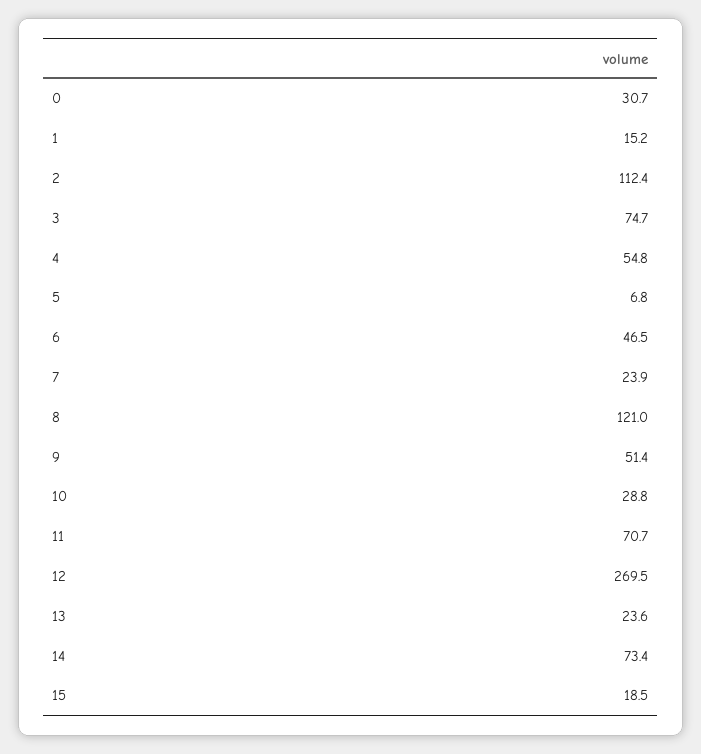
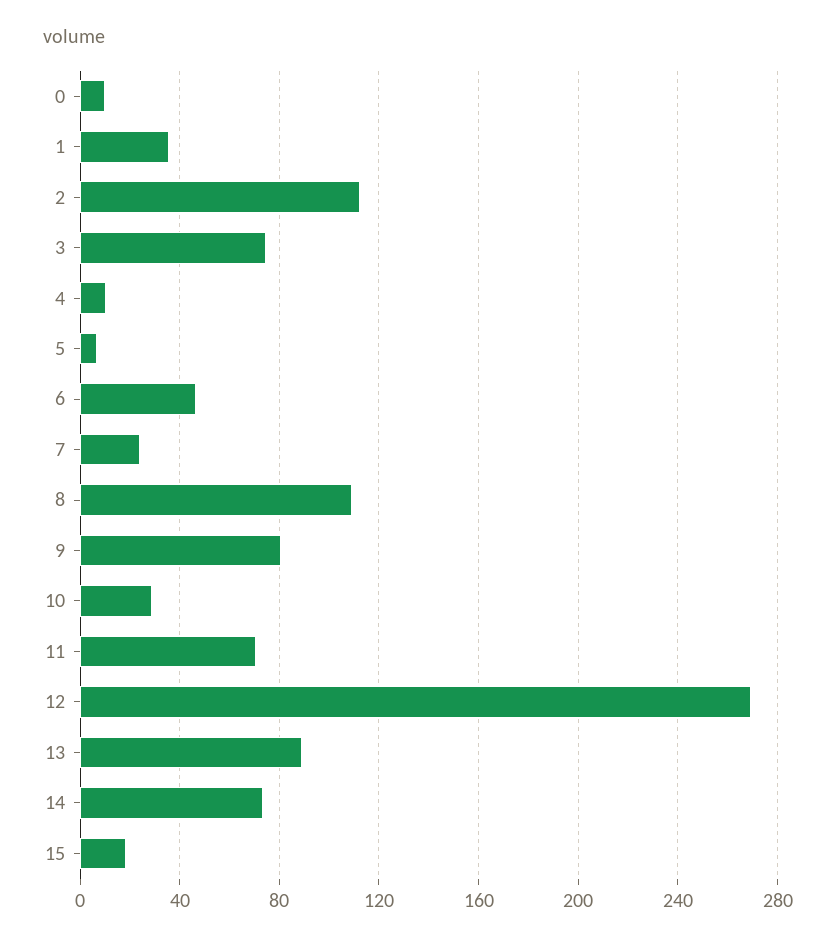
0: 30.7 -> 10
1: 15.2 -> 35
4: 54.8 -> 10
8: 121 -> 110
9: 51.4 -> 80
13: 23.6 -> 90

